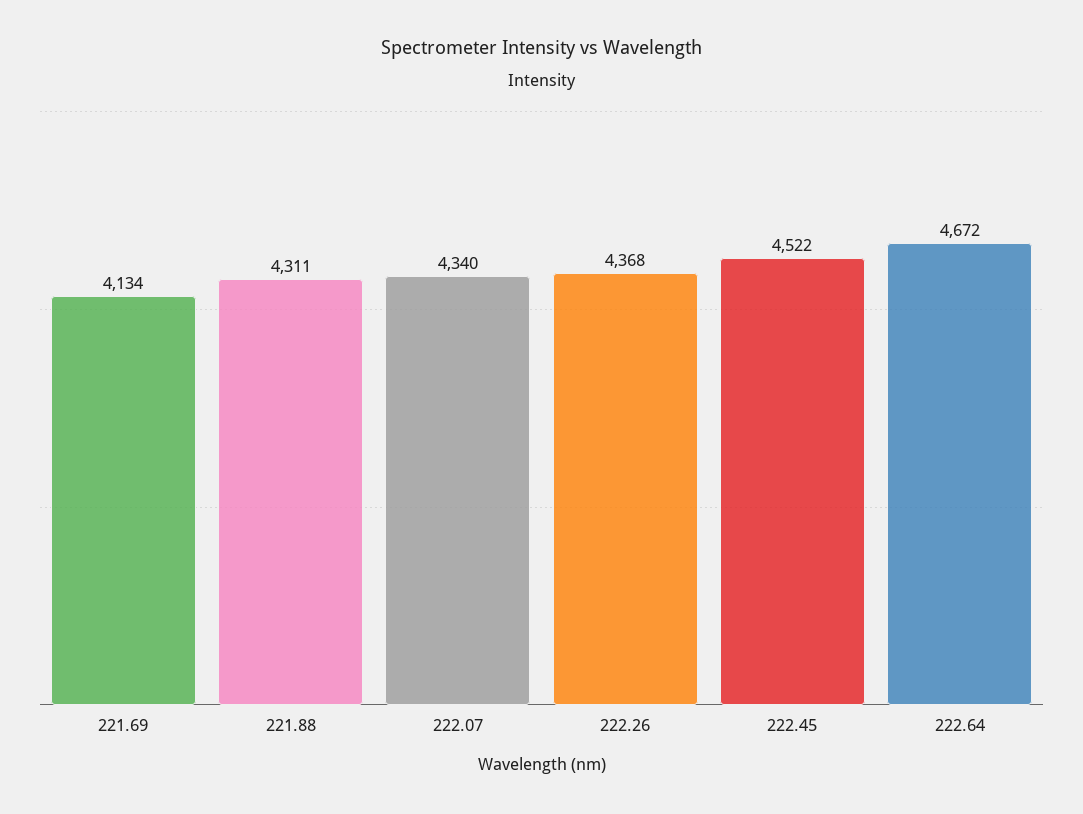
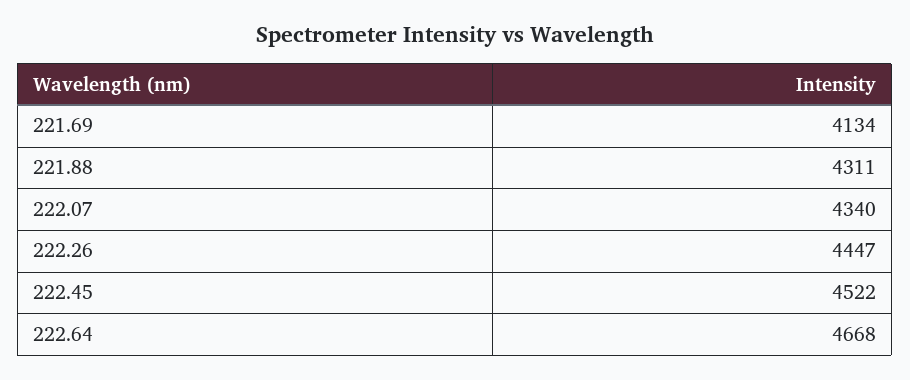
222.26: 4368 -> 4447
222.64: 4672 -> 4668

